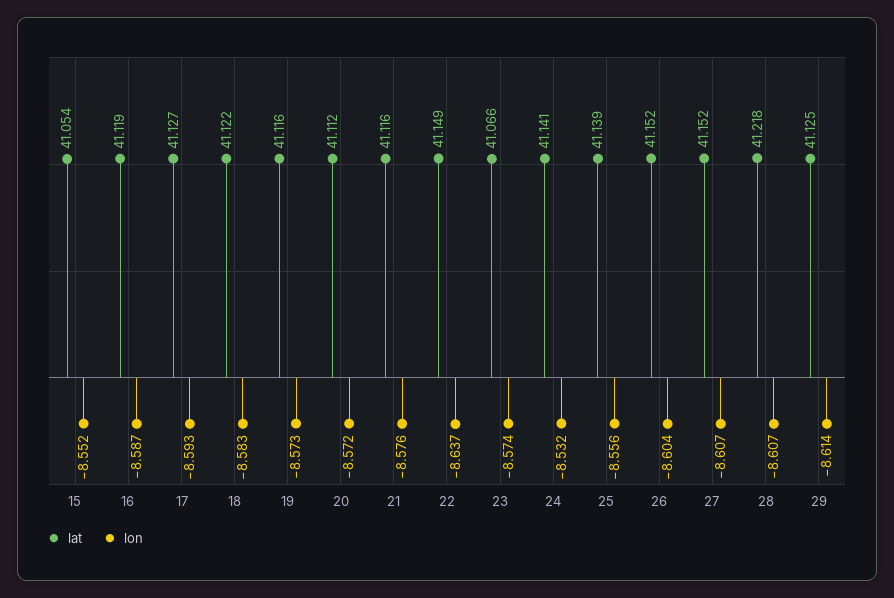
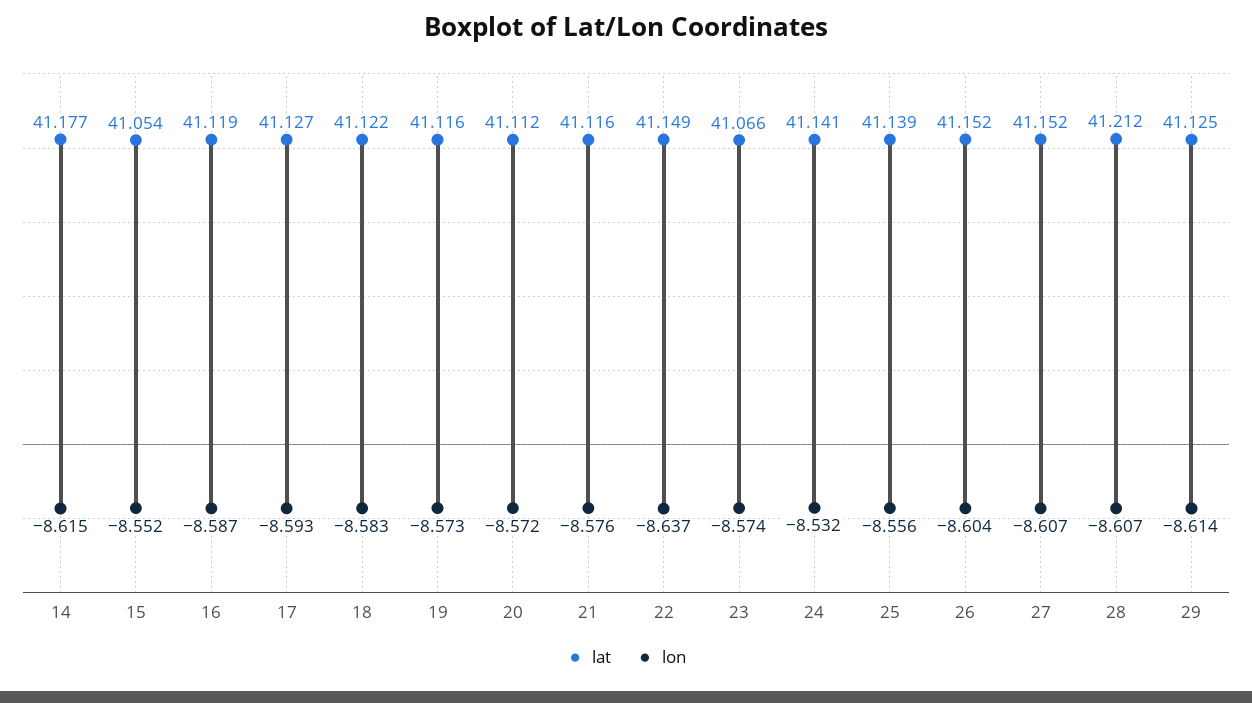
lat, 28: 41.218 -> 41.212
lat, 14: none -> 41.177
lon, 14: none -> -8.615

